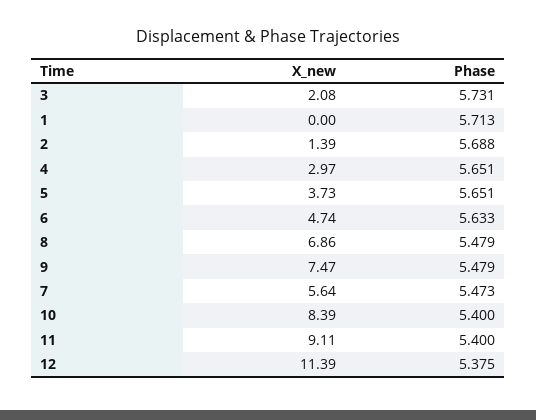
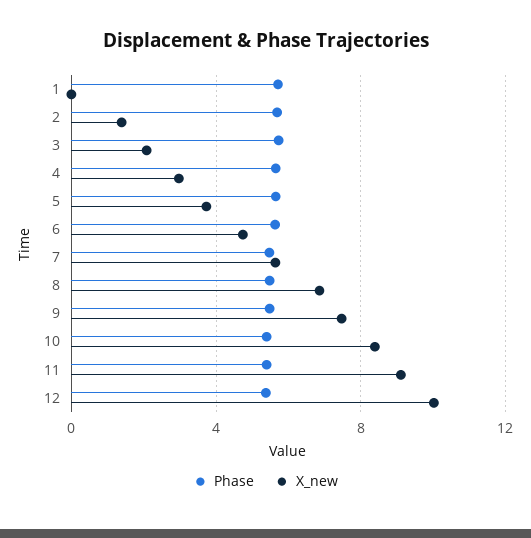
X_new, 12: 11.39 -> 10

